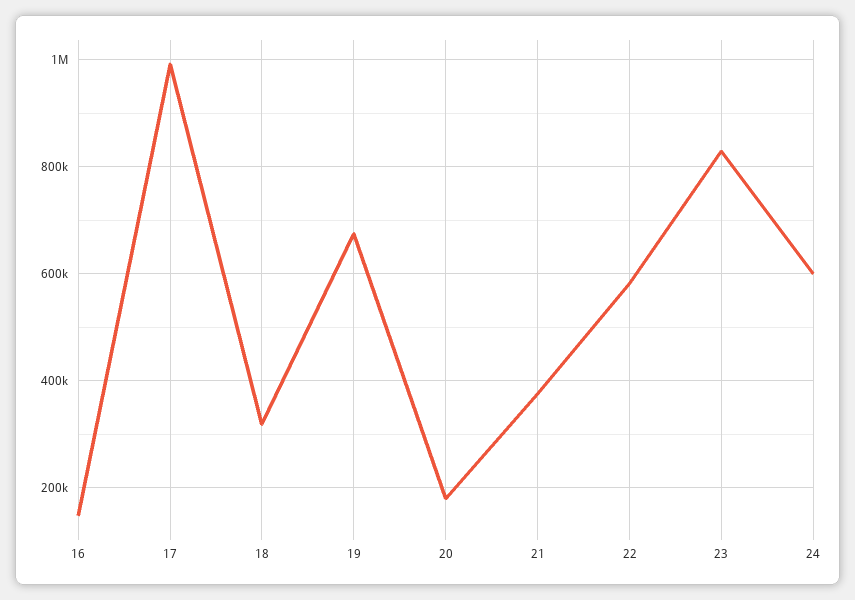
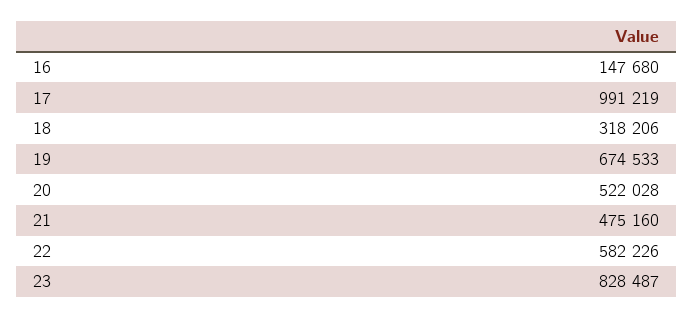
20: 180000 -> 522028
21: 380000 -> 475160
24: 600000 -> none

